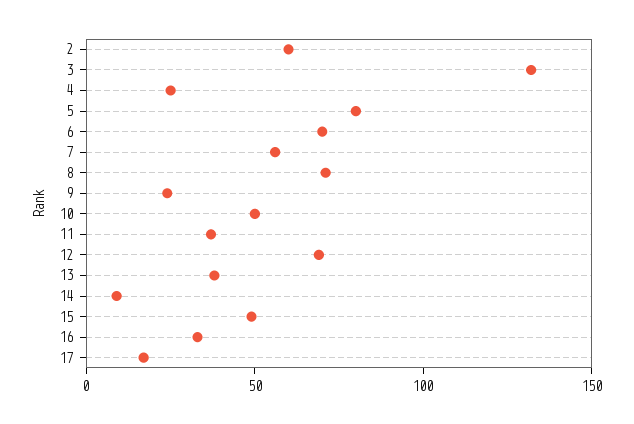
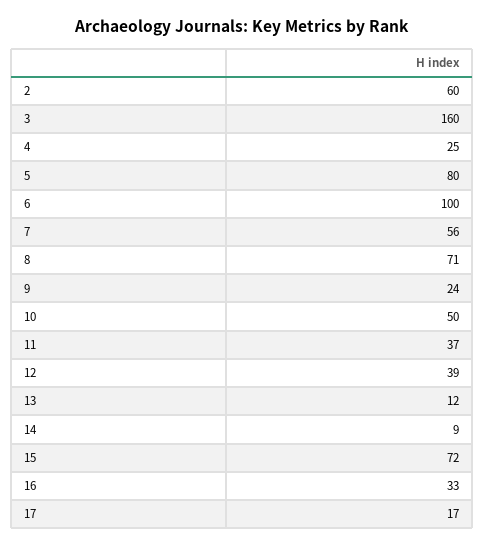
3: 130 -> 160
6: 70 -> 100
12: 70 -> 39
13: 40 -> 12
15: 50 -> 72

